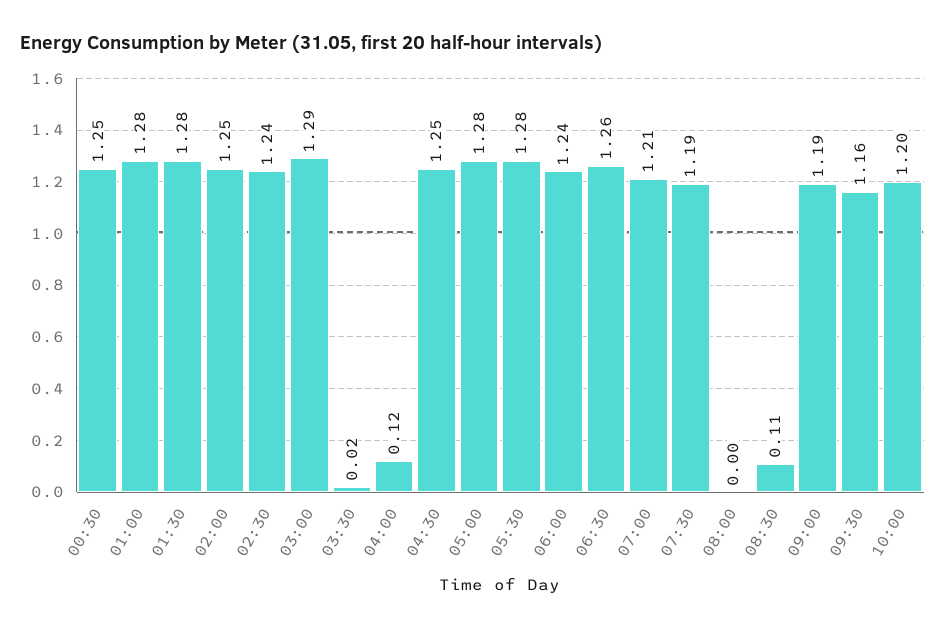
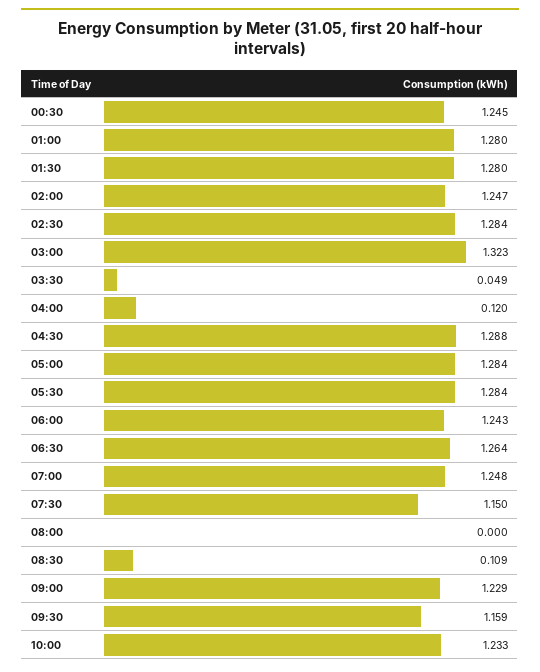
02:30: 1.24 -> 1.284
03:00: 1.29 -> 1.323
03:30: 0.02 -> 0.049
04:30: 1.25 -> 1.288
07:00: 1.21 -> 1.248
07:30: 1.19 -> 1.15
09:00: 1.19 -> 1.229
10:00: 1.2 -> 1.233

